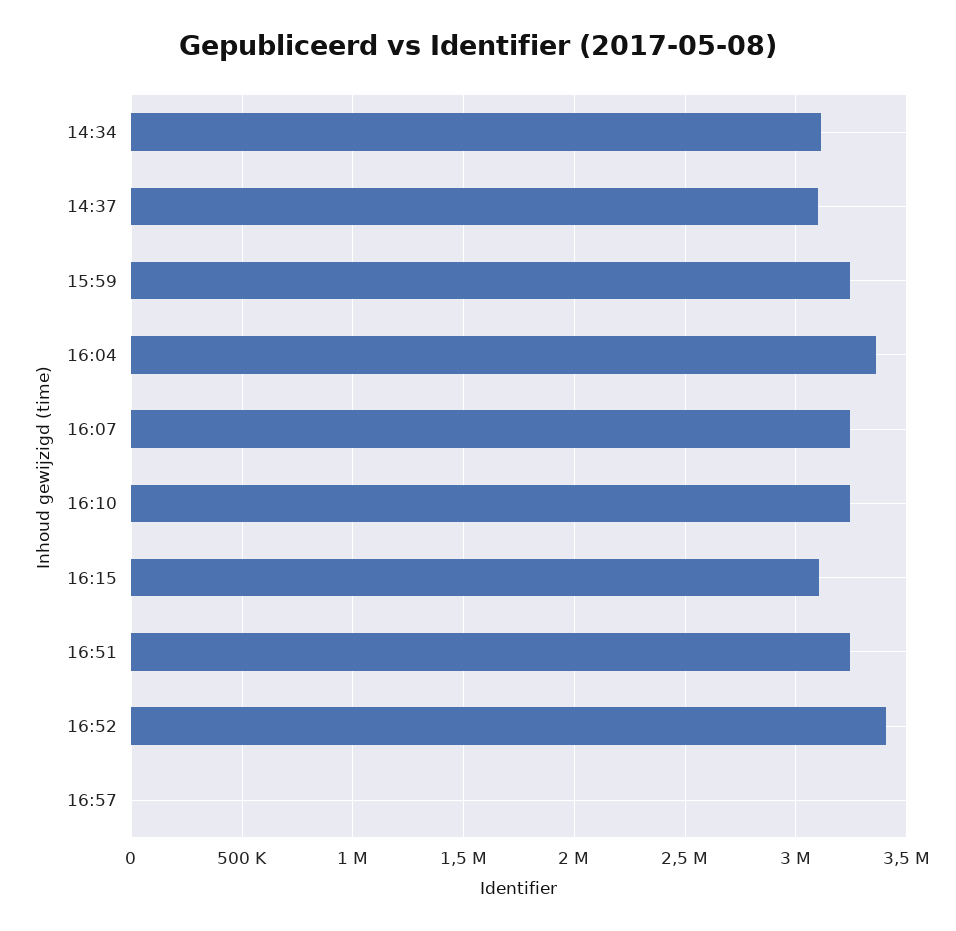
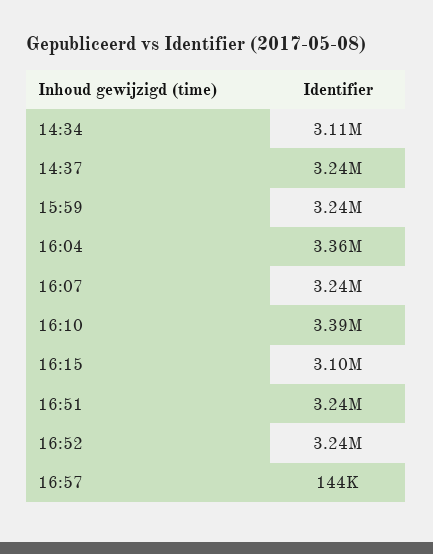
14:37: 3100000 -> 3240000
16:10: 3250000 -> 3390000
16:52: 3400000 -> 3240000
16:57: 0 -> 144000

